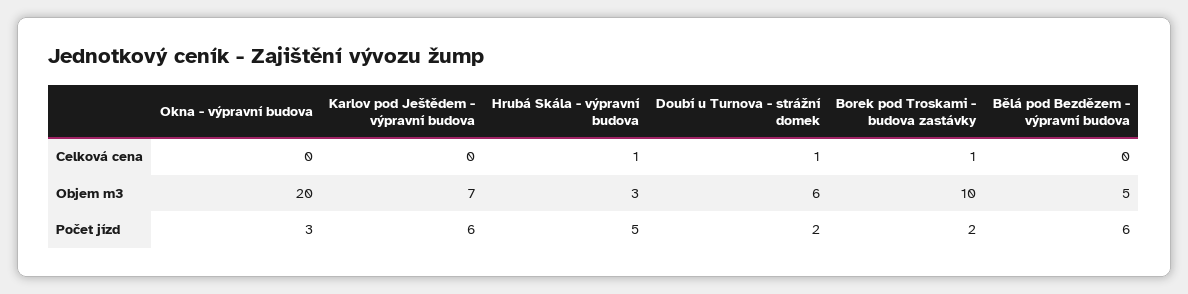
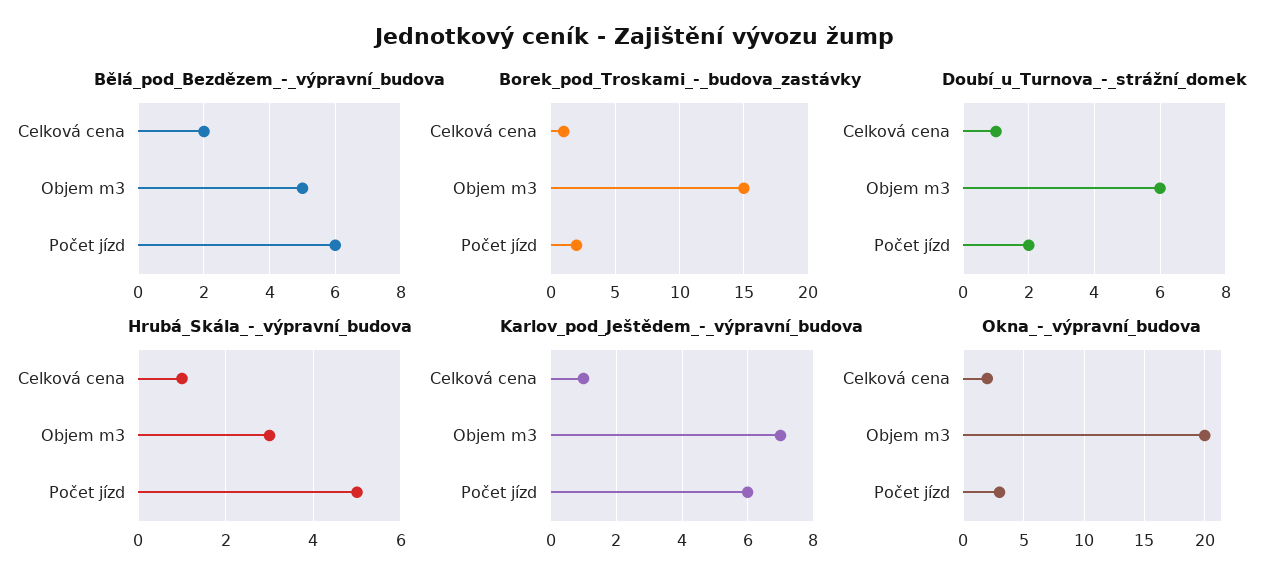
Okna - výpravní budova, Celková cena: 0 -> 2
Karlov pod Ještědem - výpravní budova, Celková cena: 0 -> 1
Bělá pod Bezdězem - výpravní budova, Celková cena: 0 -> 2
Borek pod Troskami - budova zastávky, Objem m3: 10 -> 15

